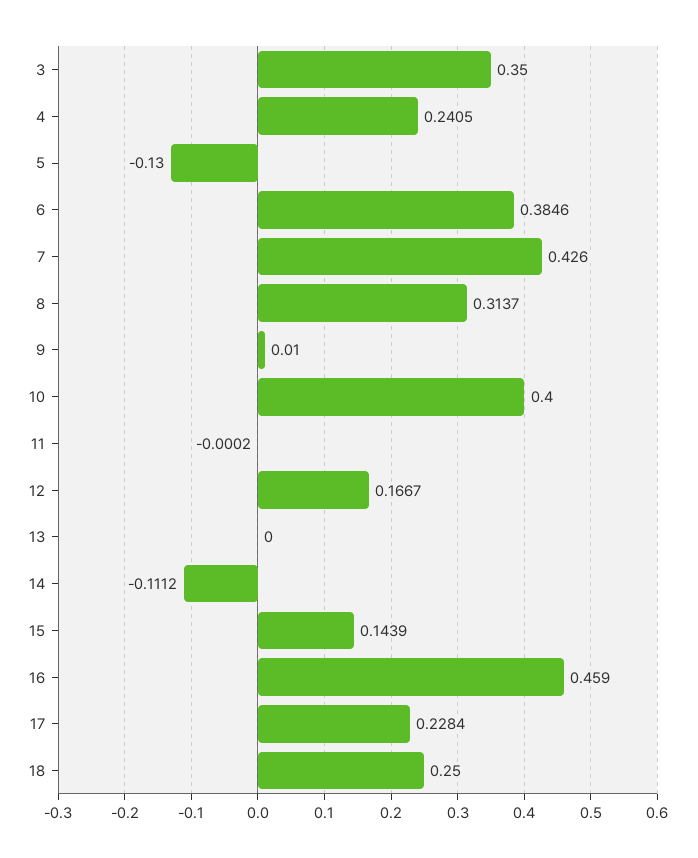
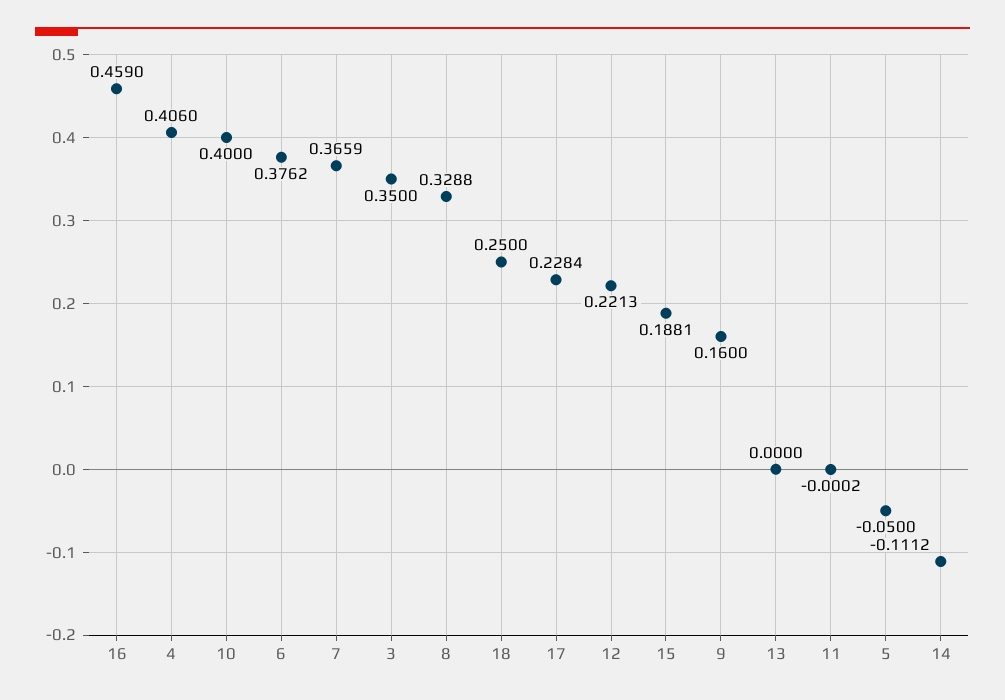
4: 0.2405 -> 0.406
5: -0.13 -> -0.05
6: 0.3846 -> 0.3762
7: 0.426 -> 0.3659
8: 0.3137 -> 0.3288
9: 0.01 -> 0.16
12: 0.1667 -> 0.2213
15: 0.1439 -> 0.1881

